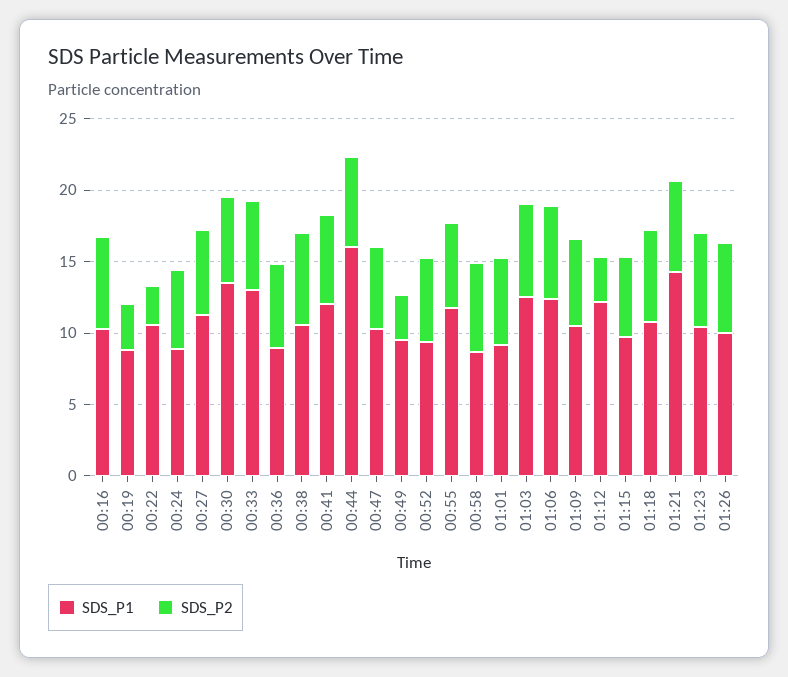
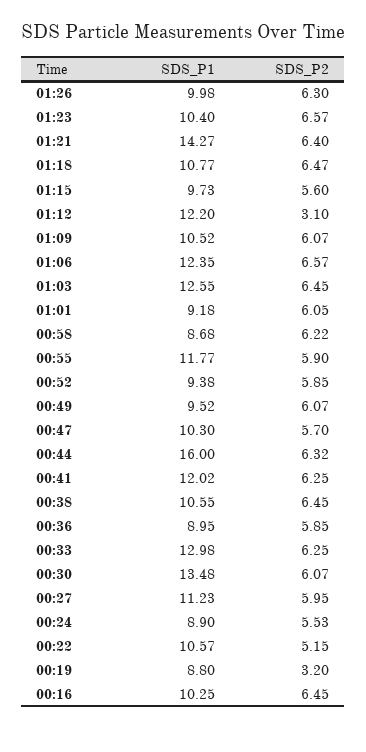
SDS_P2, 00:22: 3 -> 5.15
SDS_P2, 00:49: 3 -> 6.07

